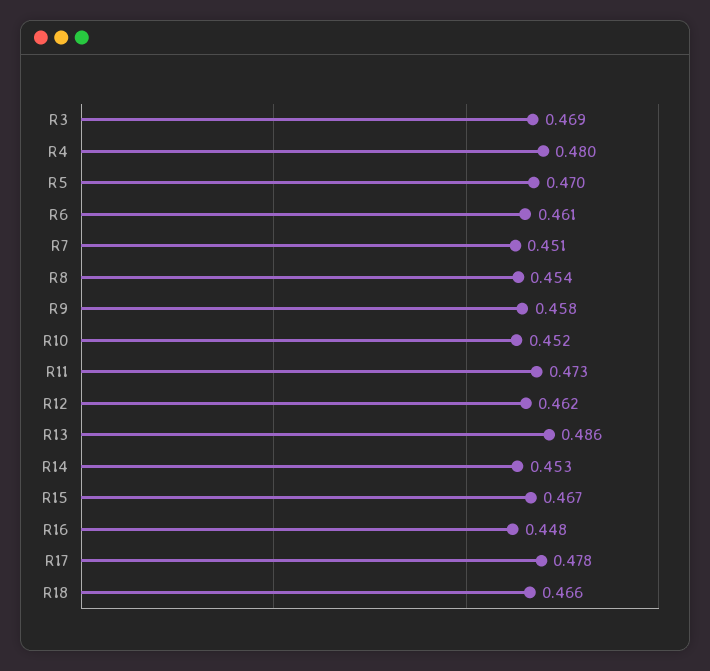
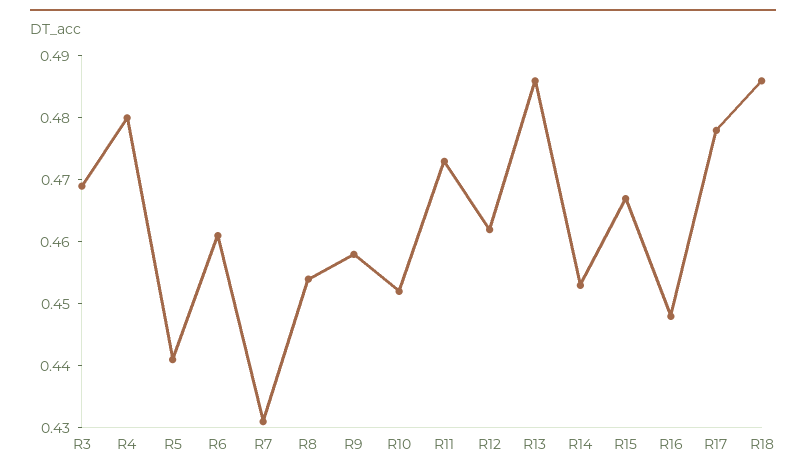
R5: 0.47 -> 0.44
R7: 0.451 -> 0.43
R18: 0.466 -> 0.485

